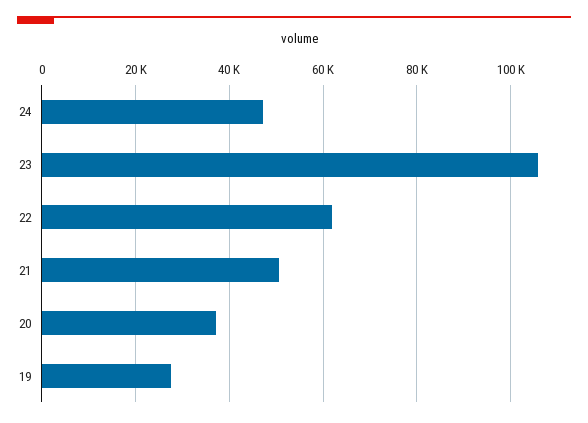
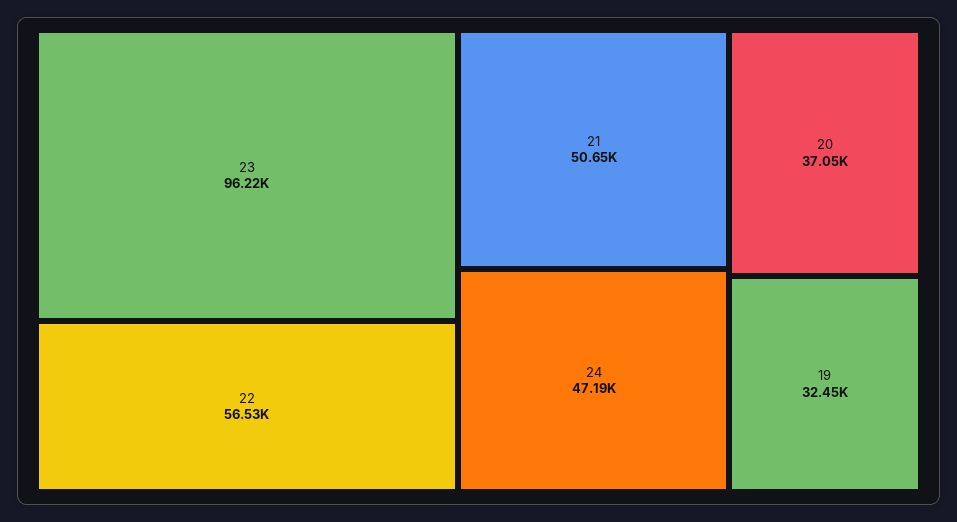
23: 106000 -> 96220
22: 62000 -> 56530
19: 28000 -> 32450

